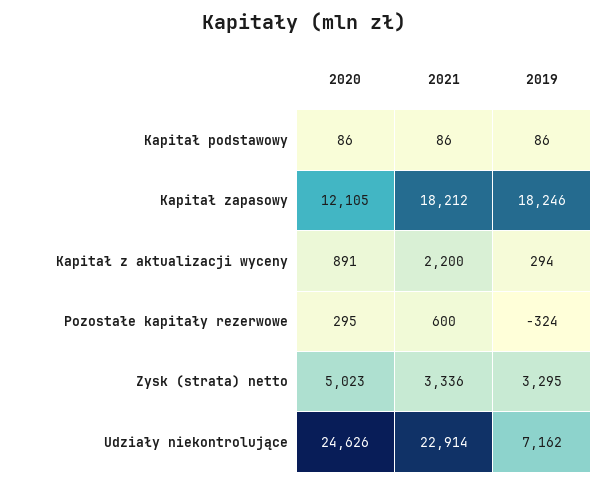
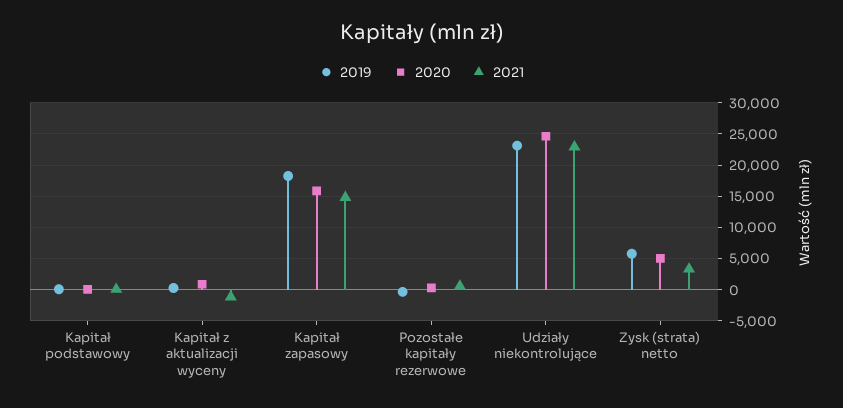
2020, Kapitał zapasowy: 12105 -> 16000
2021, Kapitał zapasowy: 18212 -> 15000
2021, Kapitał z aktualizacji wyceny: 2200 -> -1000
2019, Zysk (strata) netto: 3295 -> 6000
2019, Udziały niekontrolujące: 7162 -> 23000

